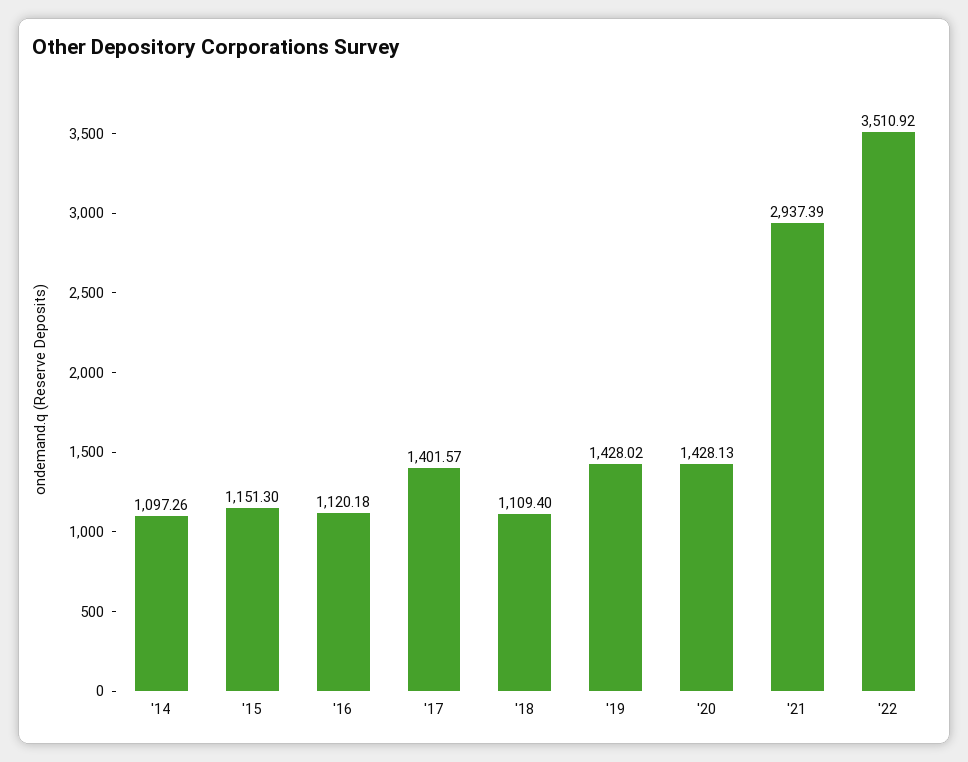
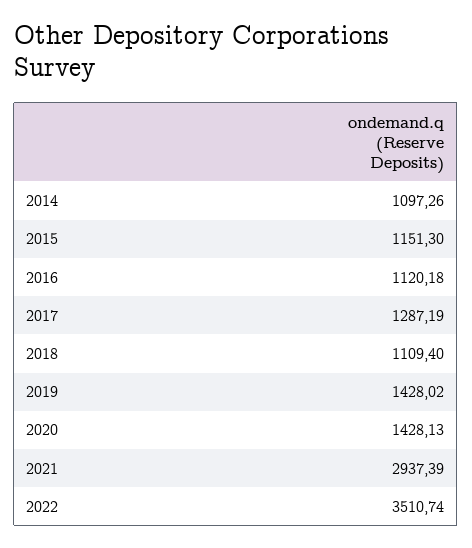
'17: 1401.57 -> 1287.19
'22: 3510.92 -> 3510.74

